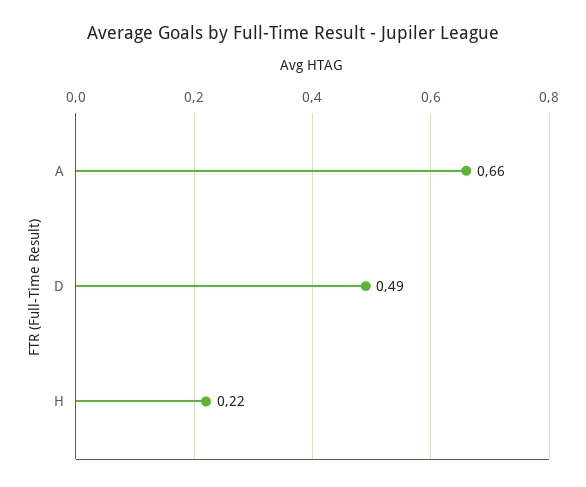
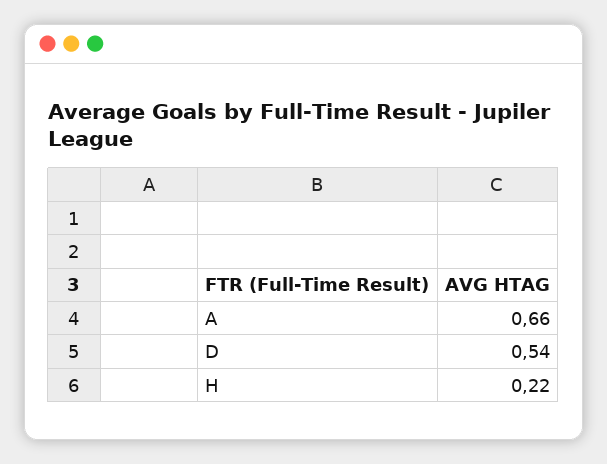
D: 0.49 -> 0.54

